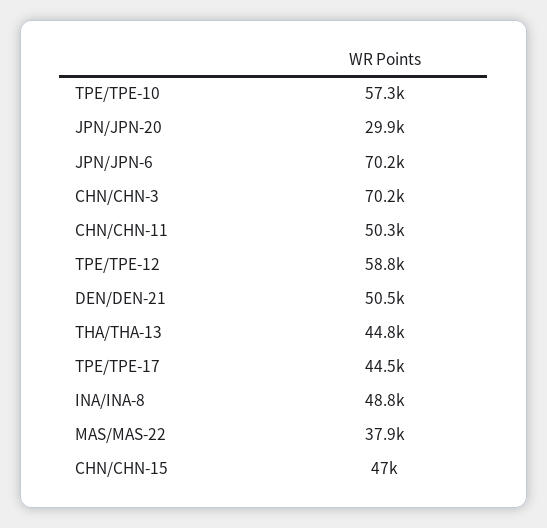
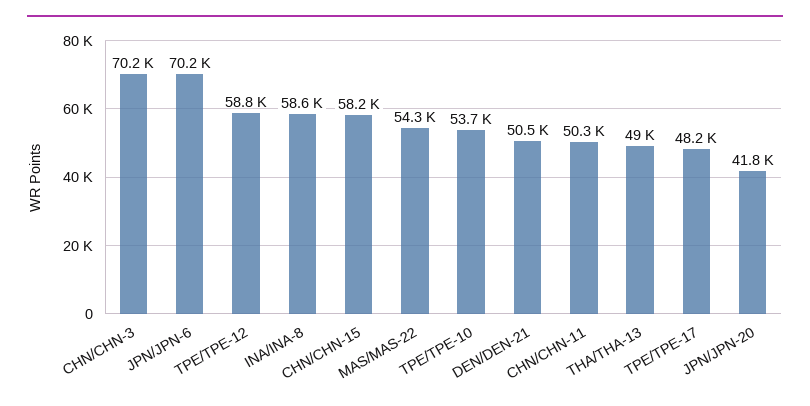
TPE/TPE-10: 57300 -> 53700
JPN/JPN-20: 29900 -> 41800
THA/THA-13: 44800 -> 49000
TPE/TPE-17: 44500 -> 48200
INA/INA-8: 48800 -> 58600
MAS/MAS-22: 37900 -> 54300
CHN/CHN-15: 47000 -> 58200

